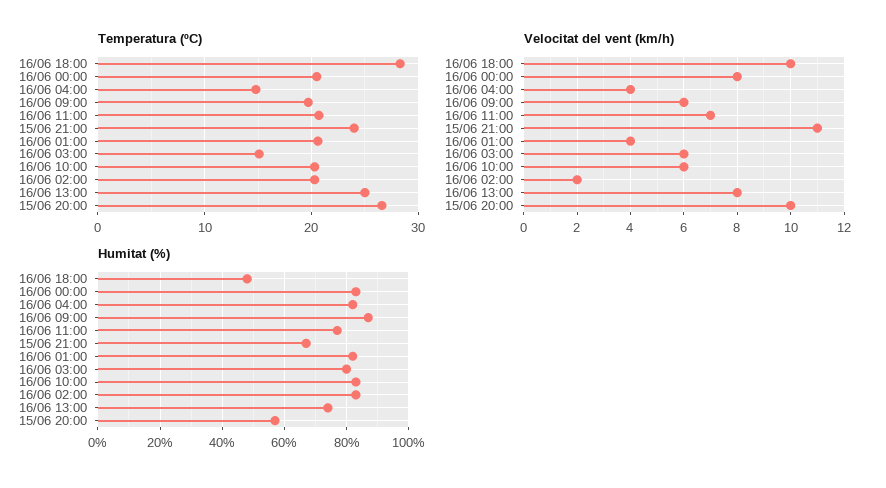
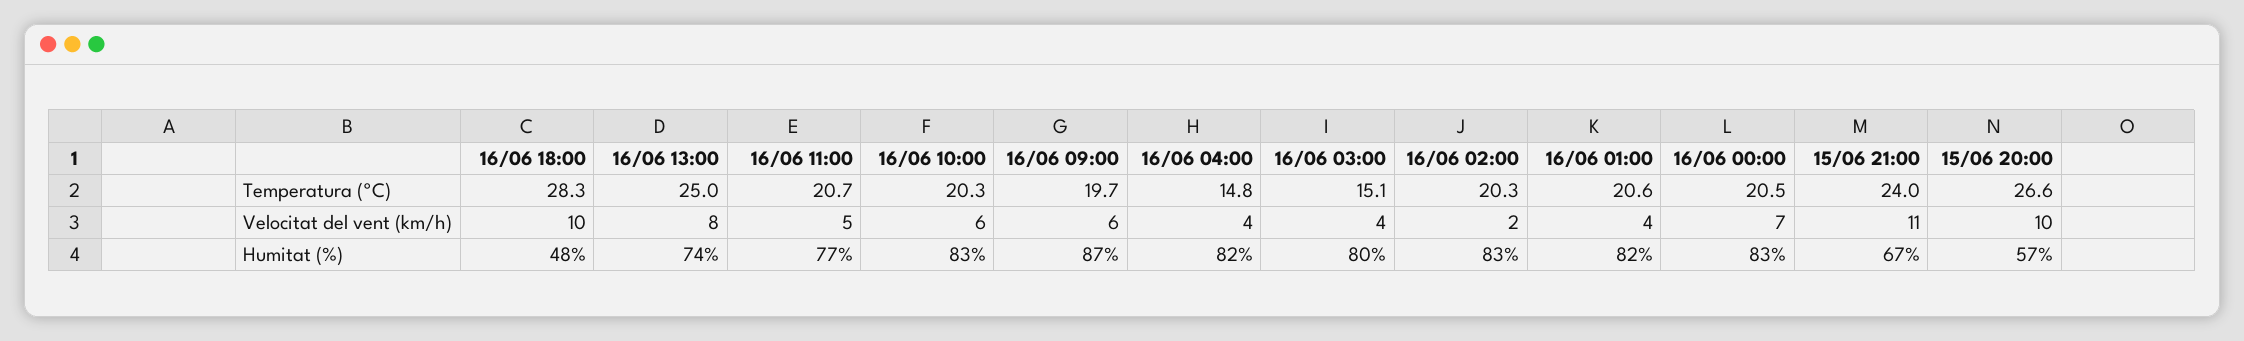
Velocitat del vent (km/h), 16/06 00:00: 8 -> 7
Velocitat del vent (km/h), 16/06 11:00: 7 -> 5
Velocitat del vent (km/h), 16/06 03:00: 6 -> 4

